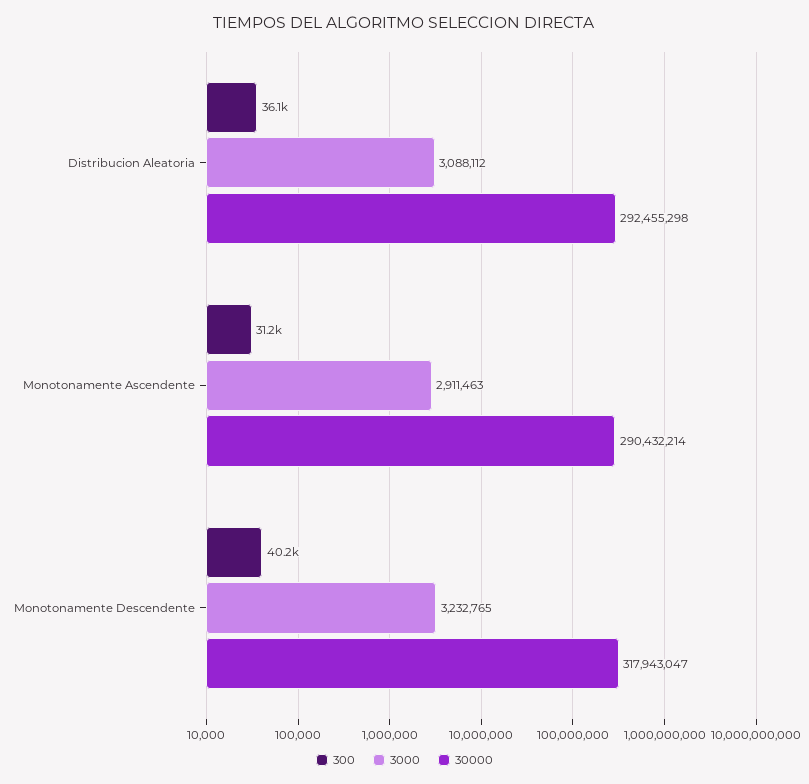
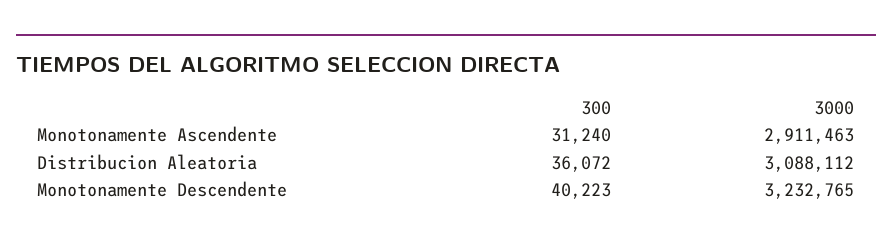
30000, Distribucion Aleatoria: 292455298 -> none
30000, Monotonamente Ascendente: 290432214 -> none
30000, Monotonamente Descendente: 317943047 -> none

